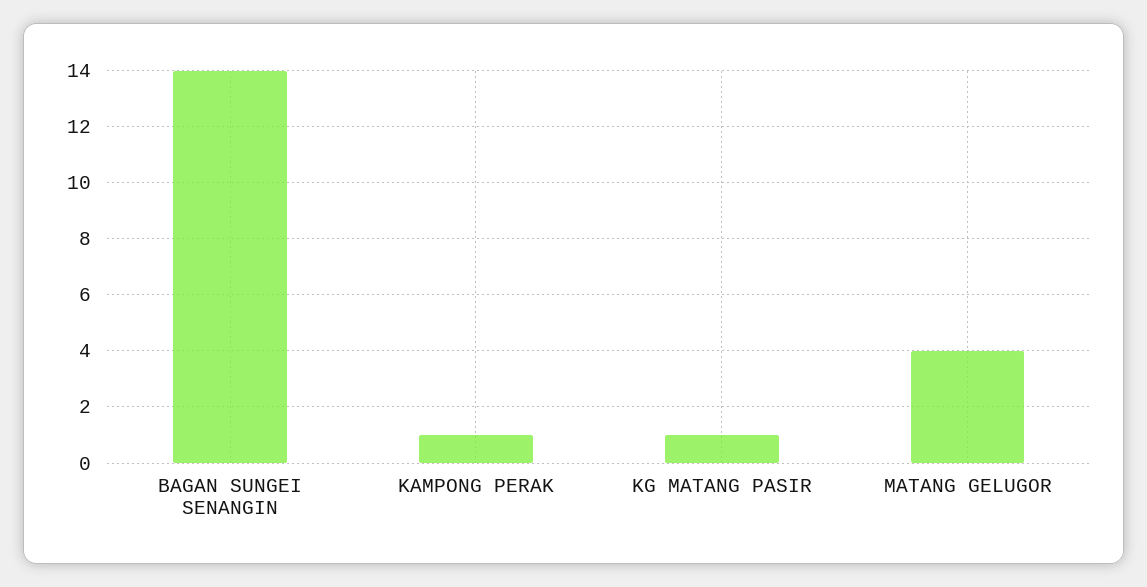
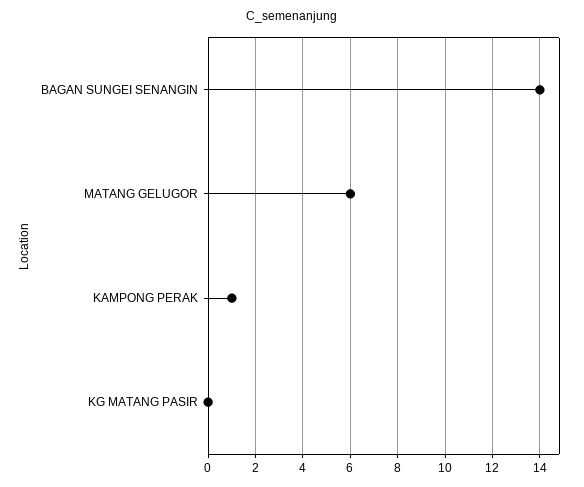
KG MATANG PASIR: 1 -> 0
MATANG GELUGOR: 4 -> 6

